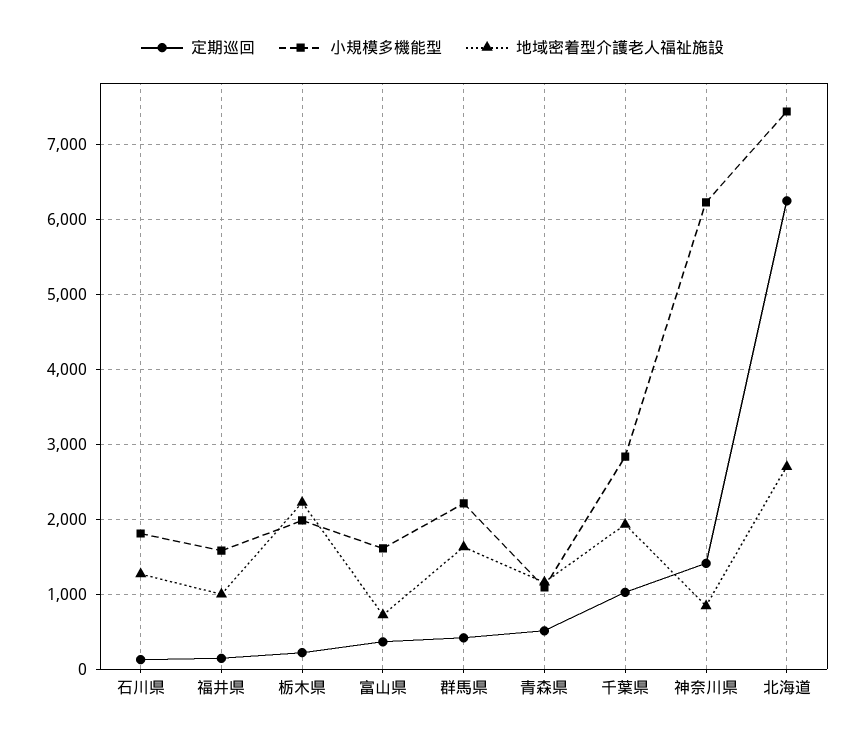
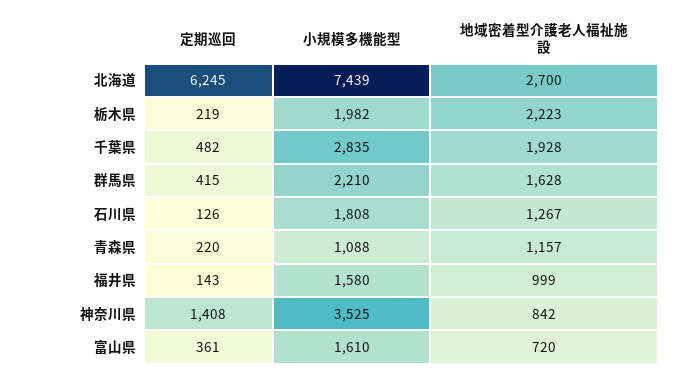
定期巡回, 青森県: 500 -> 220
定期巡回, 千葉県: 1000 -> 482
小規模多機能型, 神奈川県: 6200 -> 3525

